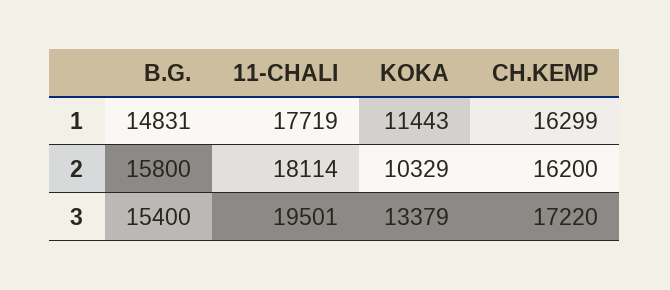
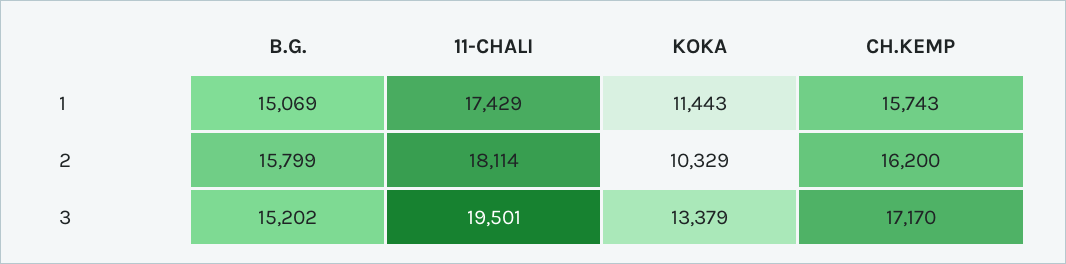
B.G., 1: 14831 -> 15069
11-CHALI, 1: 17719 -> 17429
CH.KEMP, 1: 16299 -> 15743
B.G., 2: 15800 -> 15799
B.G., 3: 15400 -> 15202
CH.KEMP, 3: 17220 -> 17170

